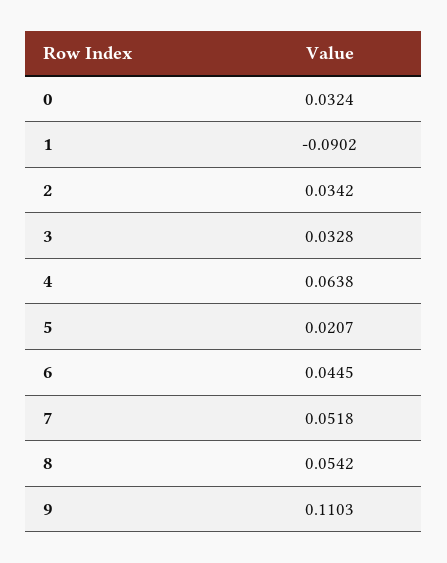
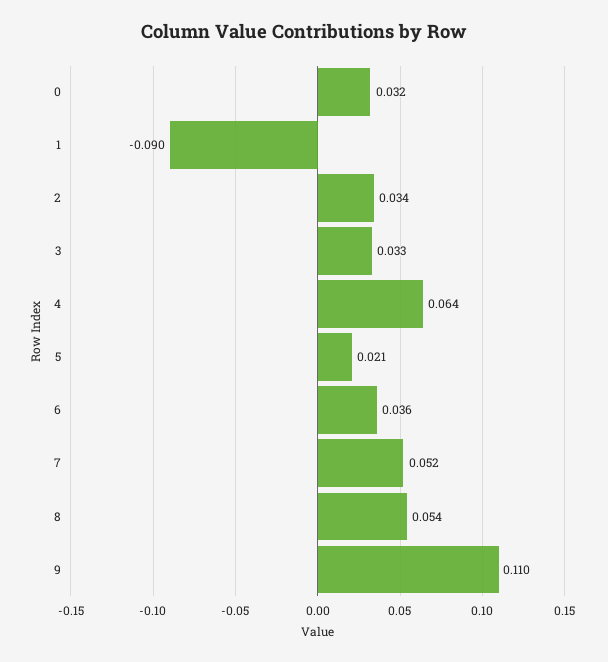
6: 0.0445 -> 0.036

